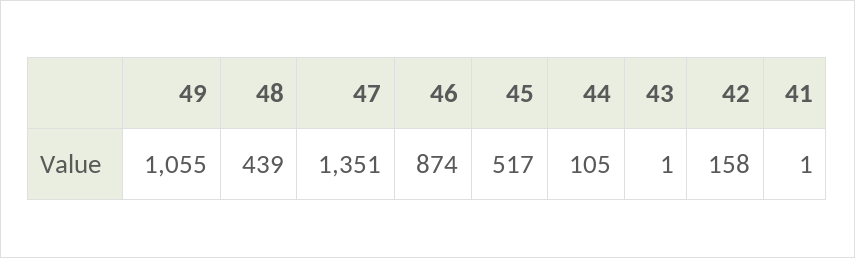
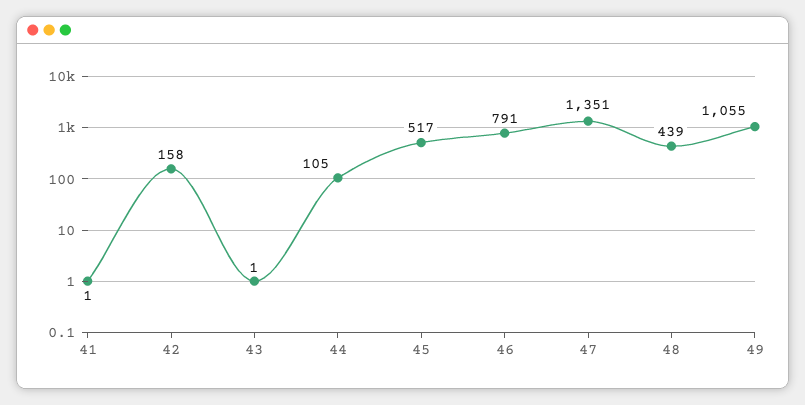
46: 874 -> 791

